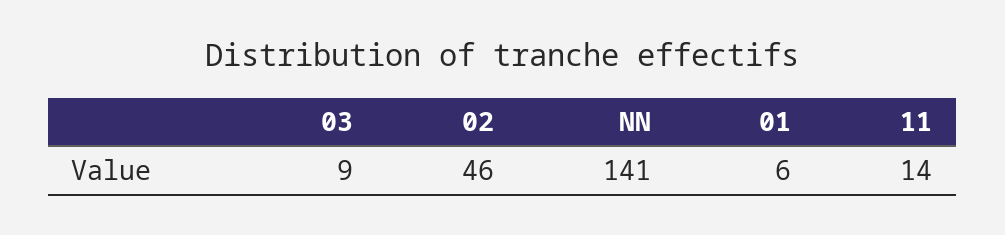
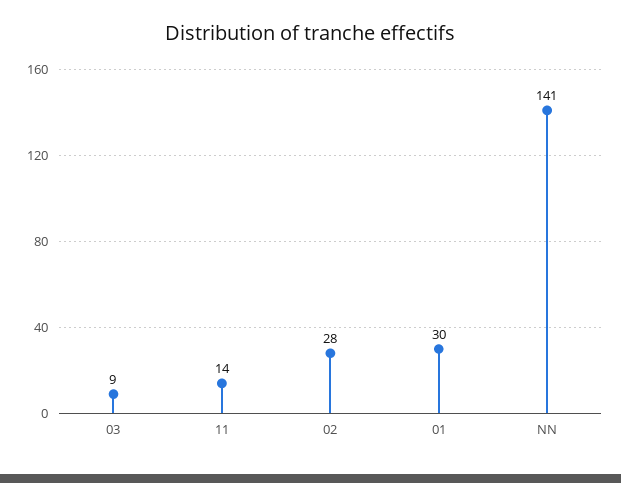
02: 46 -> 28
01: 6 -> 30

